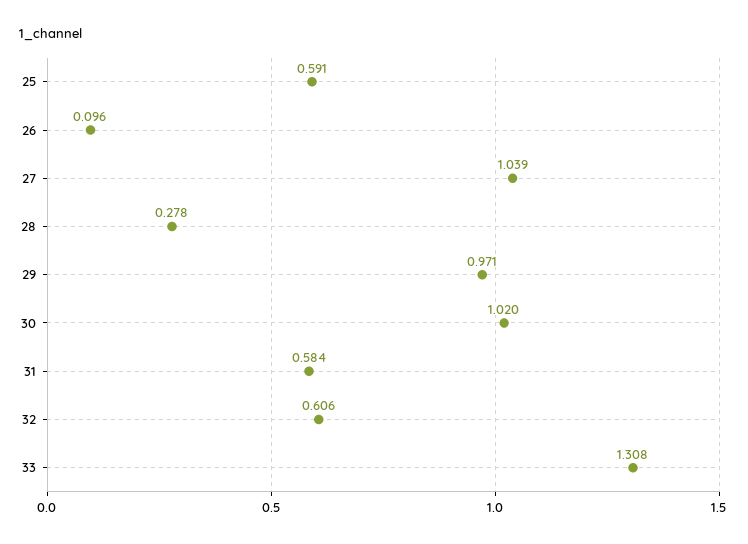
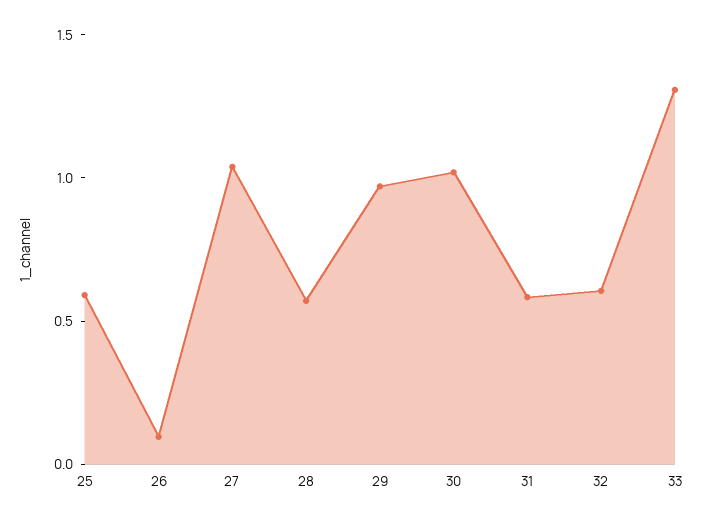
28: 0.278 -> 0.6

